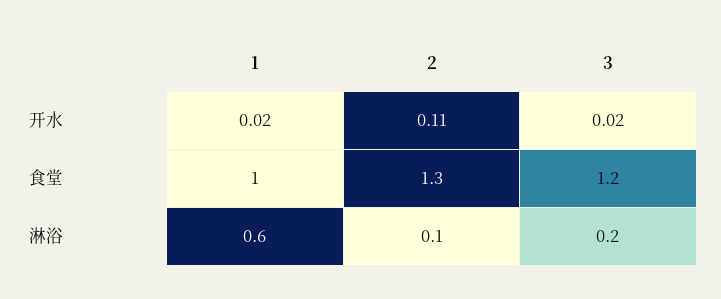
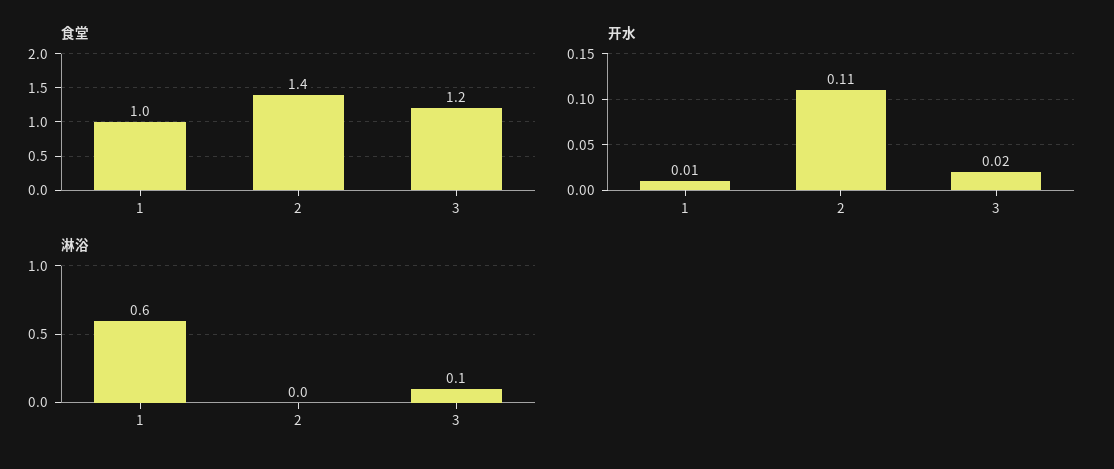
开水, 1: 0.02 -> 0.01
食堂, 2: 1.3 -> 1.4
淋浴, 2: 0.1 -> 0
淋浴, 3: 0.2 -> 0.1

